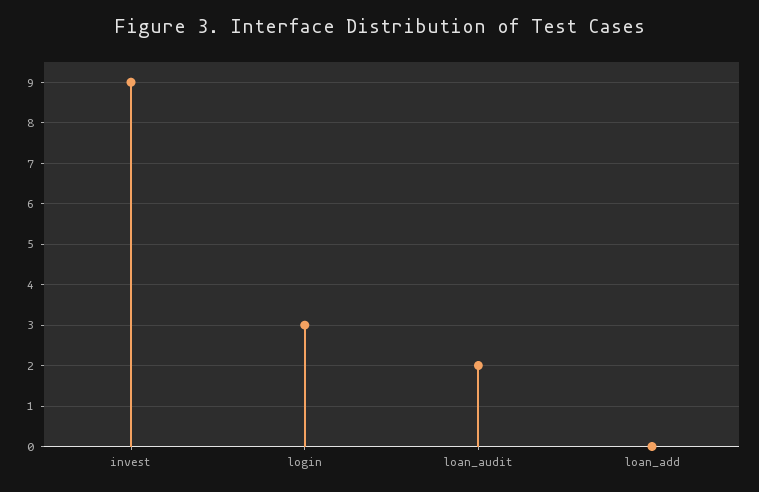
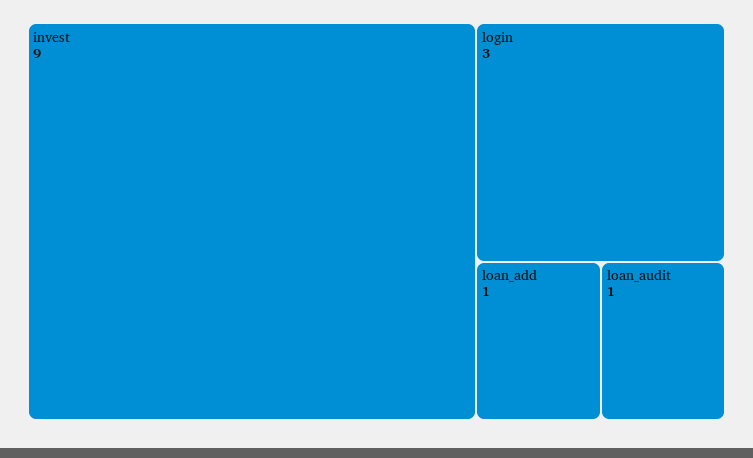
loan_audit: 2 -> 1
loan_add: 0 -> 1

